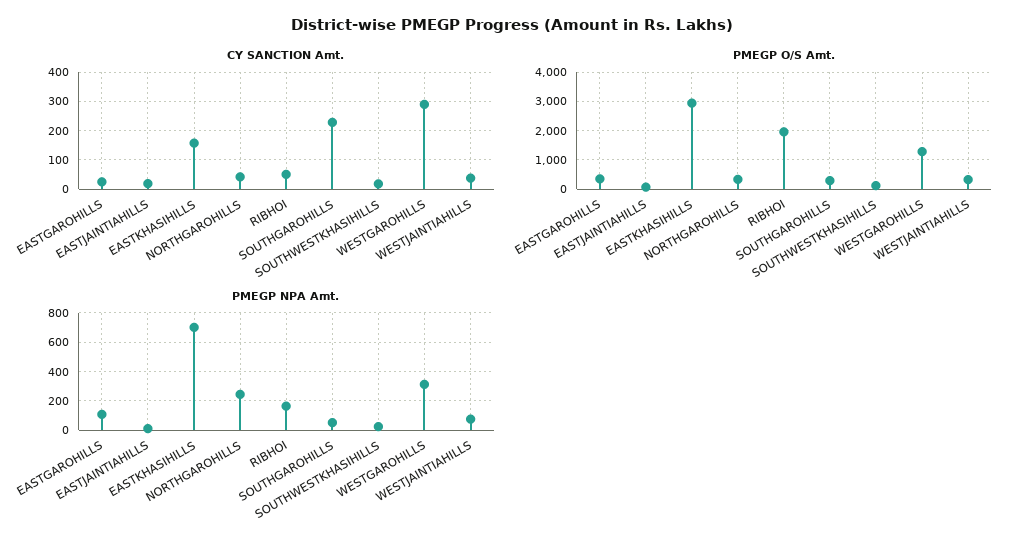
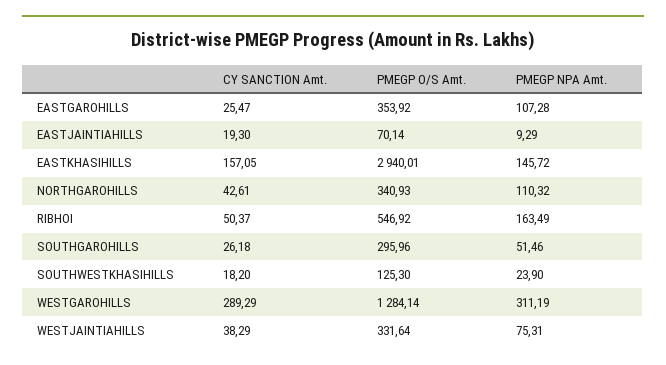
CY SANCTION Amt., SOUTHGAROHILLS: 225 -> 26.18
PMEGP O/S Amt., RIBHOI: 2000 -> 546.92
PMEGP NPA Amt., EASTKHASIHILLS: 700 -> 145.72
PMEGP NPA Amt., NORTHGAROHILLS: 250 -> 110.32

